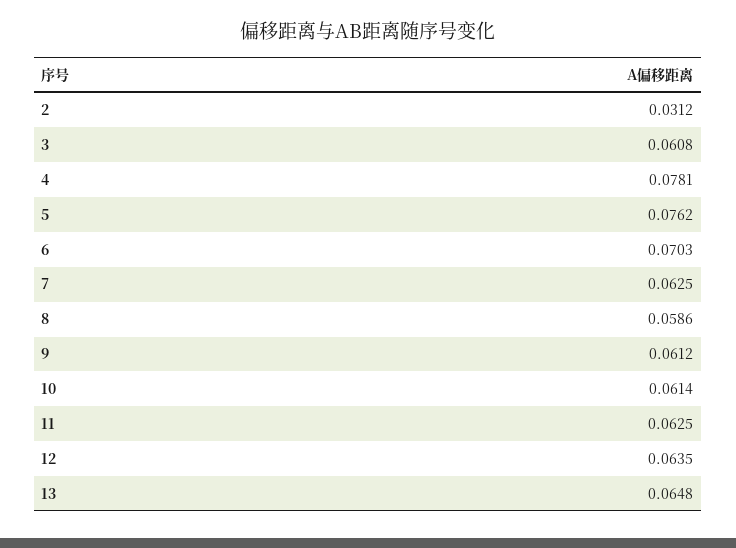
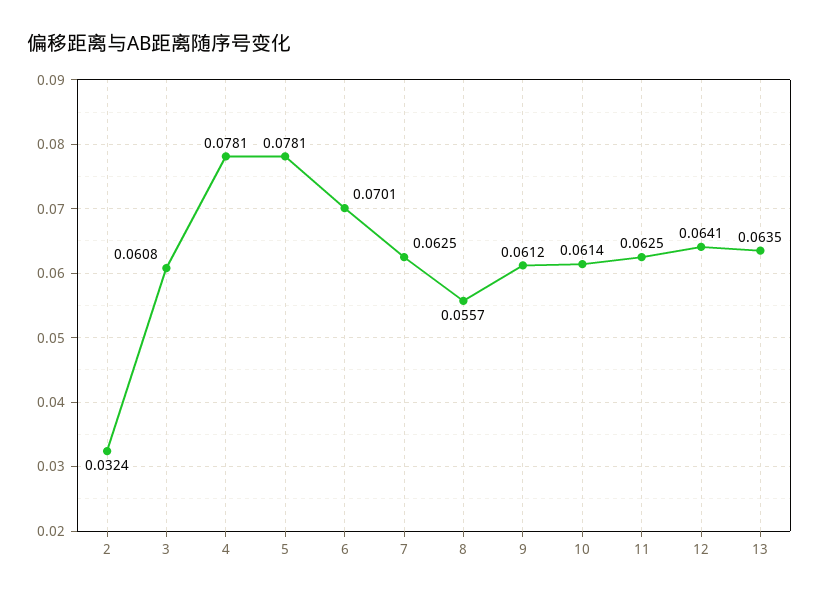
2: 0.0312 -> 0.0324
5: 0.0762 -> 0.0781
6: 0.0703 -> 0.0701
8: 0.0586 -> 0.0557
12: 0.0635 -> 0.0641
13: 0.0648 -> 0.0635

